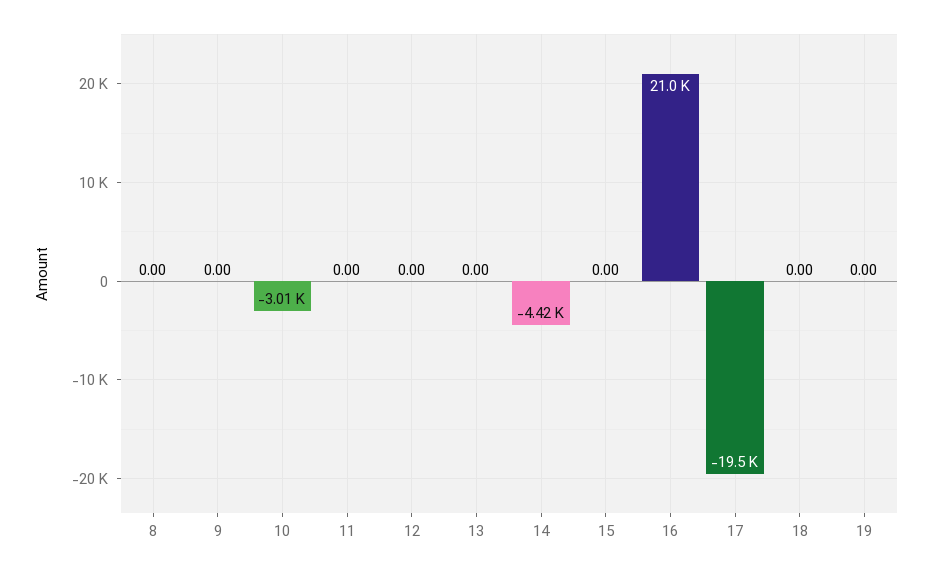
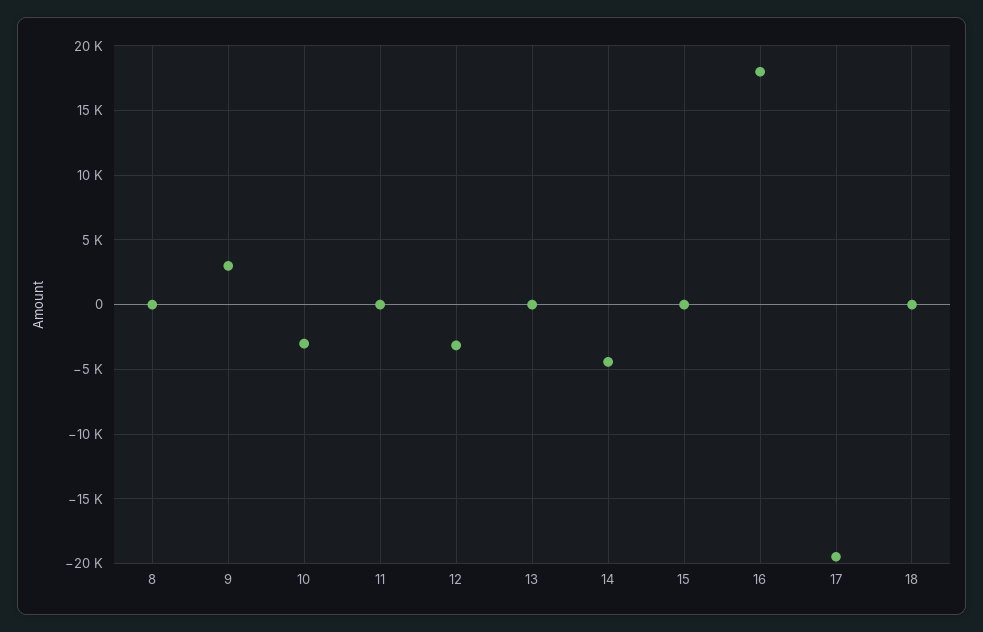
9: 0 -> 3000
12: 0 -> -3000
16: 21000 -> 18000
19: 0 -> none

